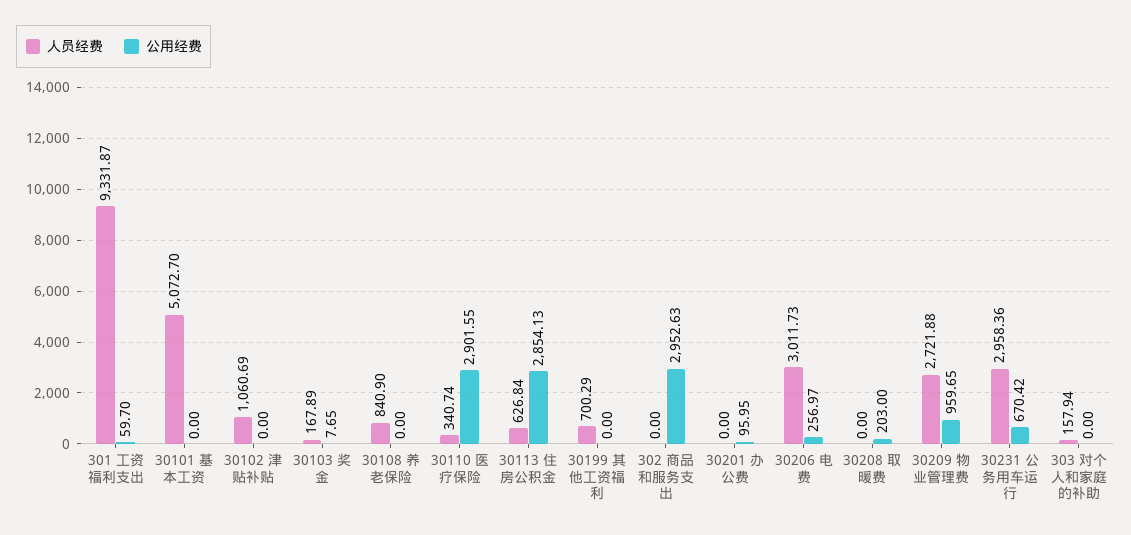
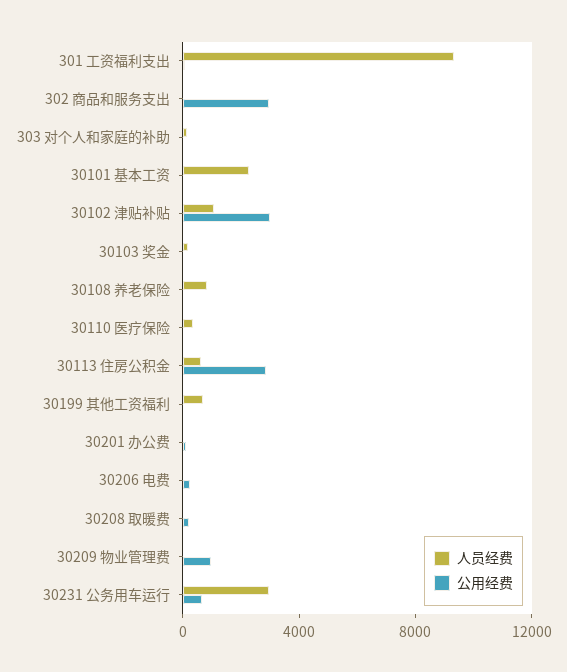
人员经费, 30101 基本工资: 5072.7 -> 2000
公用经费, 30102 津贴补贴: 0 -> 3000
公用经费, 30110 医疗保险: 2901.55 -> 0
人员经费, 30206 电费: 3011.73 -> 0
人员经费, 30209 物业管理费: 2721.88 -> 0

